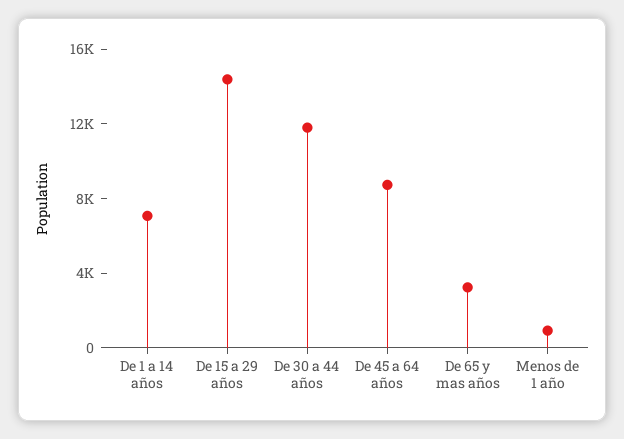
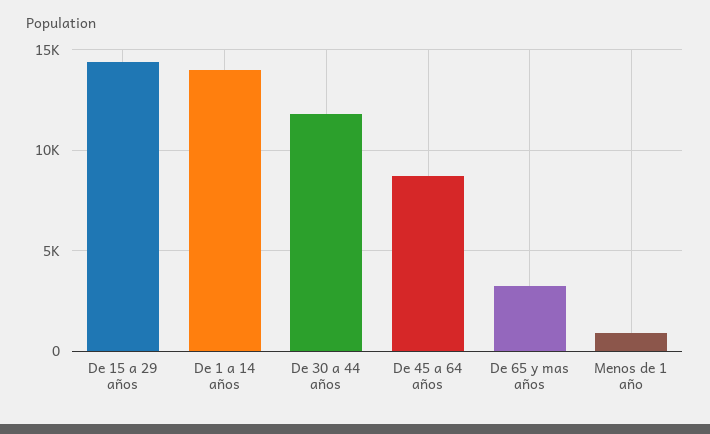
De 1 a 14 años: 7000 -> 14000

